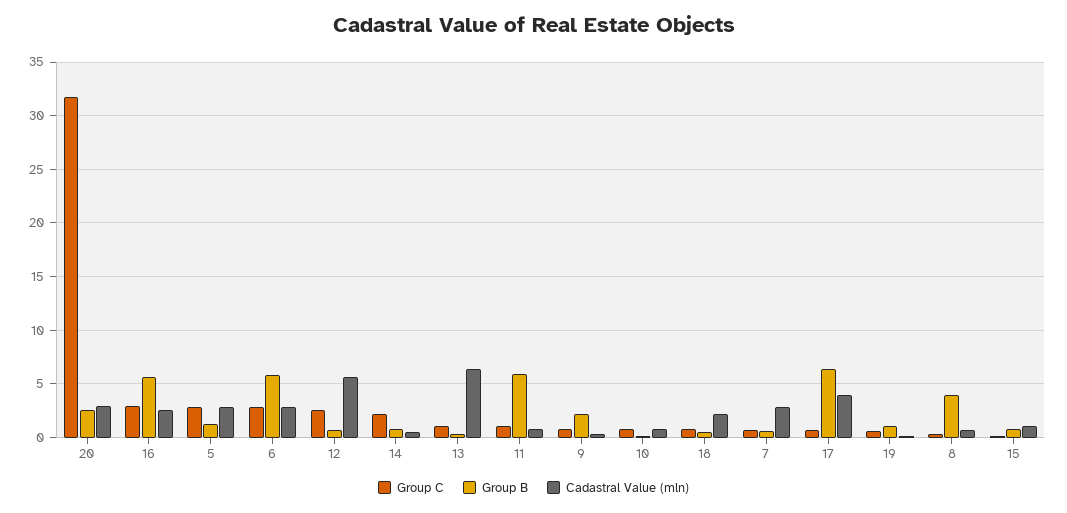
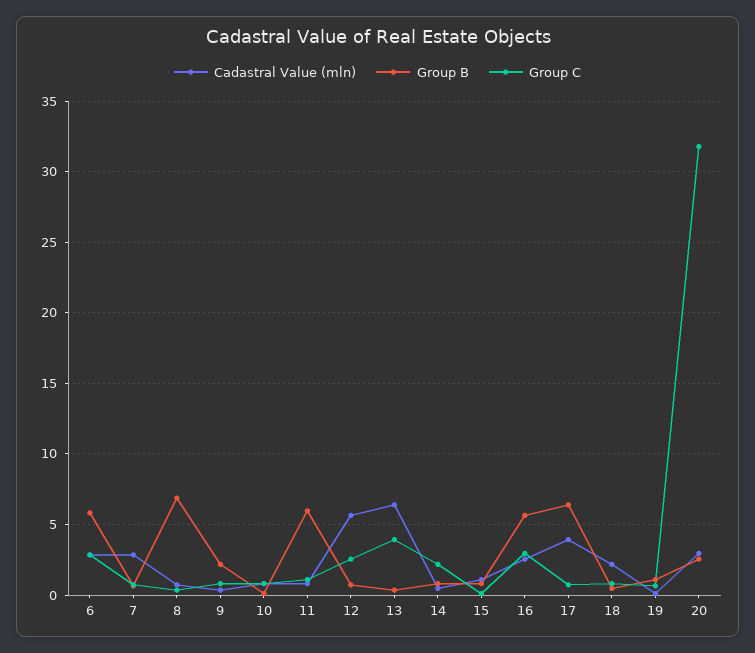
Group C, 5: 3 -> none
Group B, 5: 1 -> none
Cadastral Value (mln), 5: 3 -> none
Group C, 13: 1 -> 4
Group B, 8: 4 -> 7

